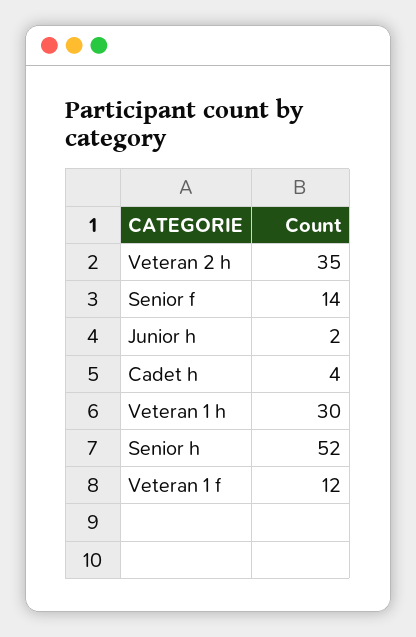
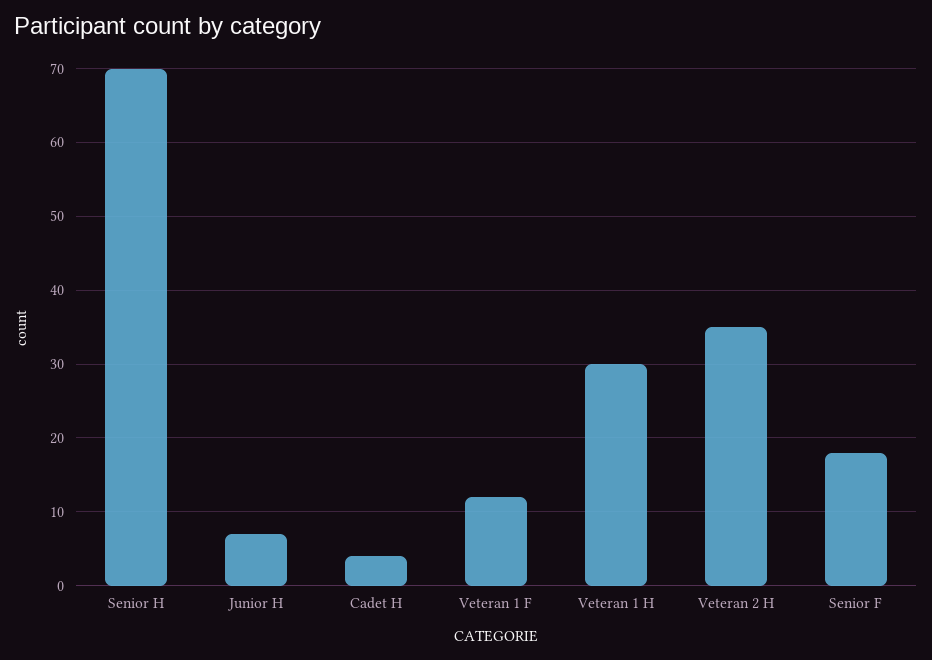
Senior f: 14 -> 18
Junior h: 2 -> 7
Senior h: 52 -> 70

